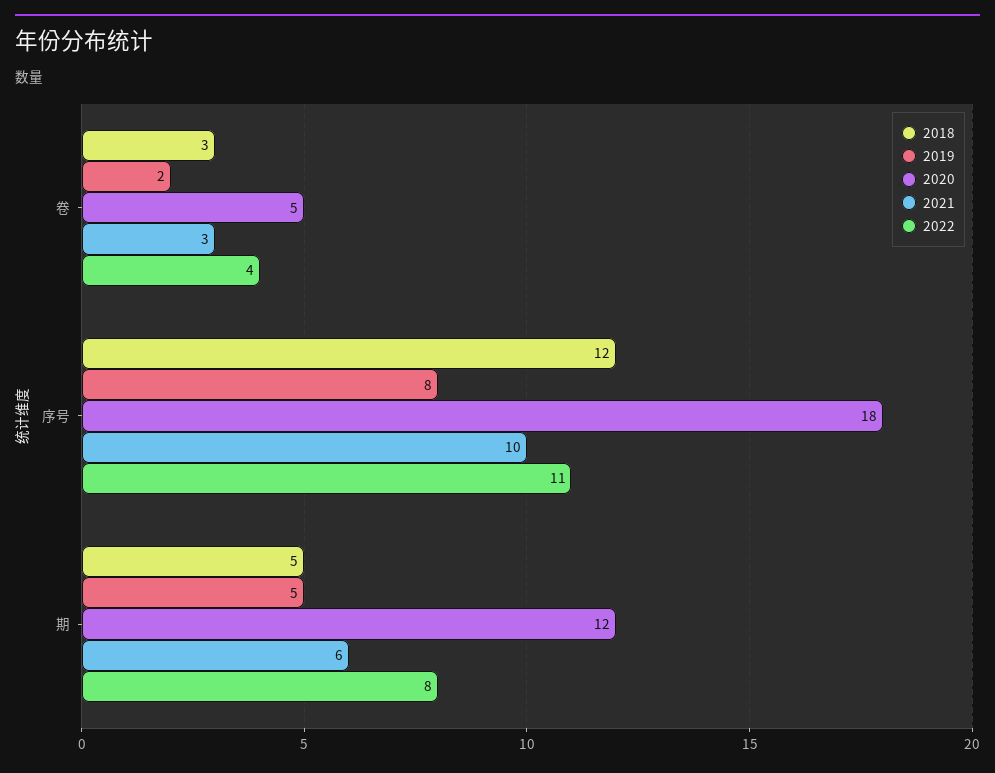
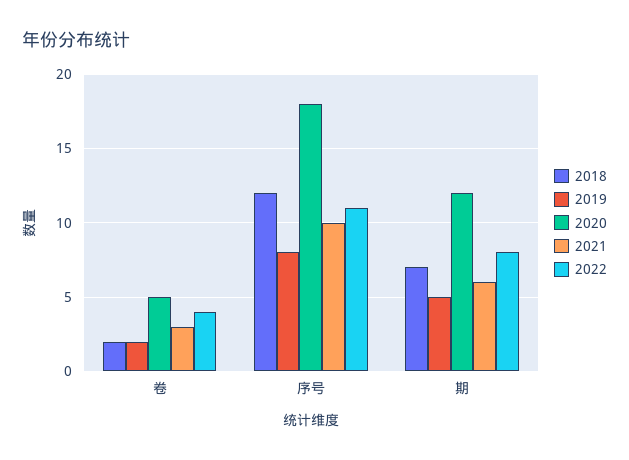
2018, 卷: 3 -> 2
2018, 期: 5 -> 7

